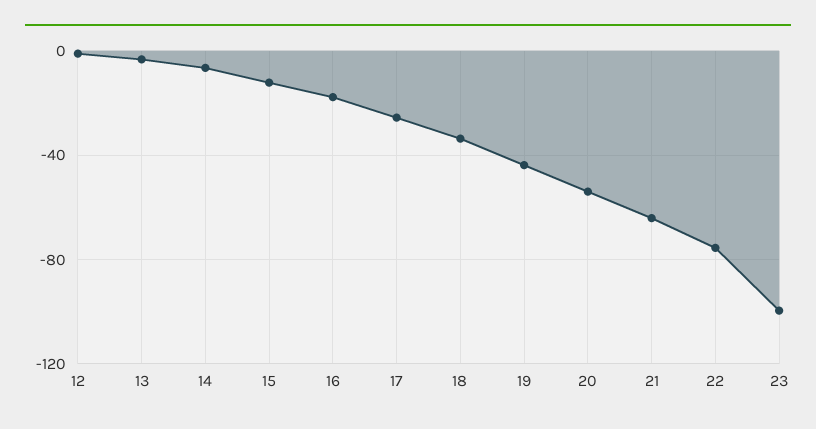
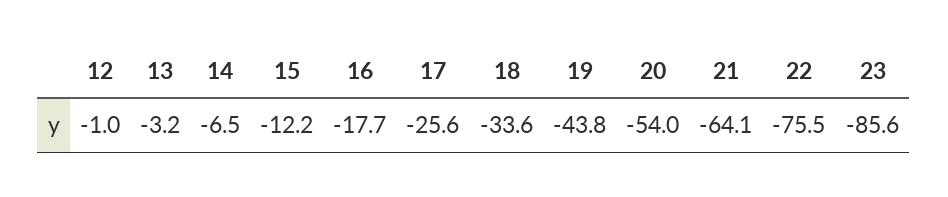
23: -100 -> -85.6

